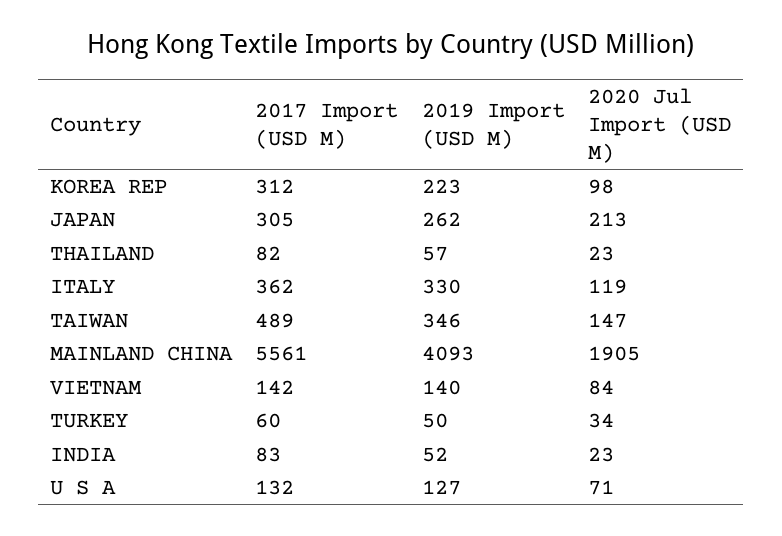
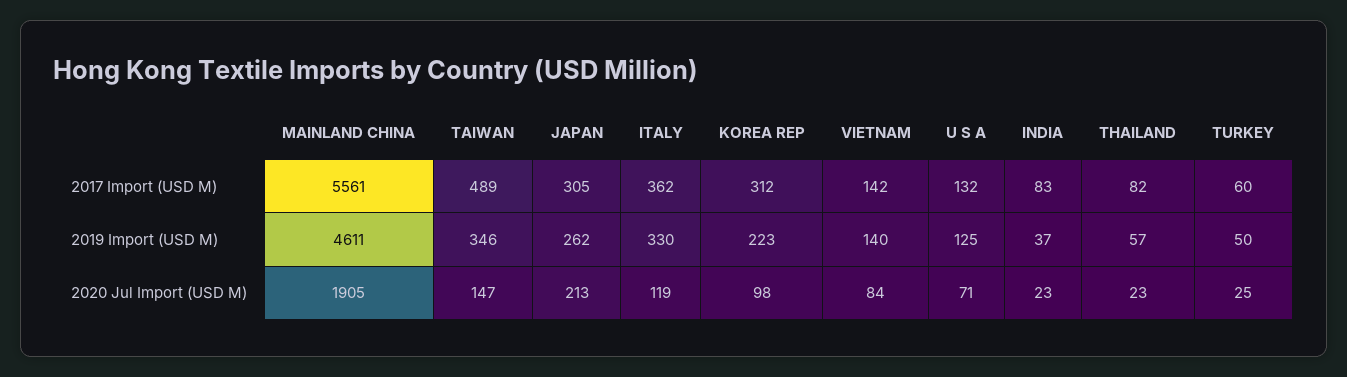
2019 Import (USD M), MAINLAND CHINA: 4093 -> 4611
2020 Jul Import (USD M), TURKEY: 34 -> 25
2019 Import (USD M), INDIA: 52 -> 37
2019 Import (USD M), U S A: 127 -> 125

